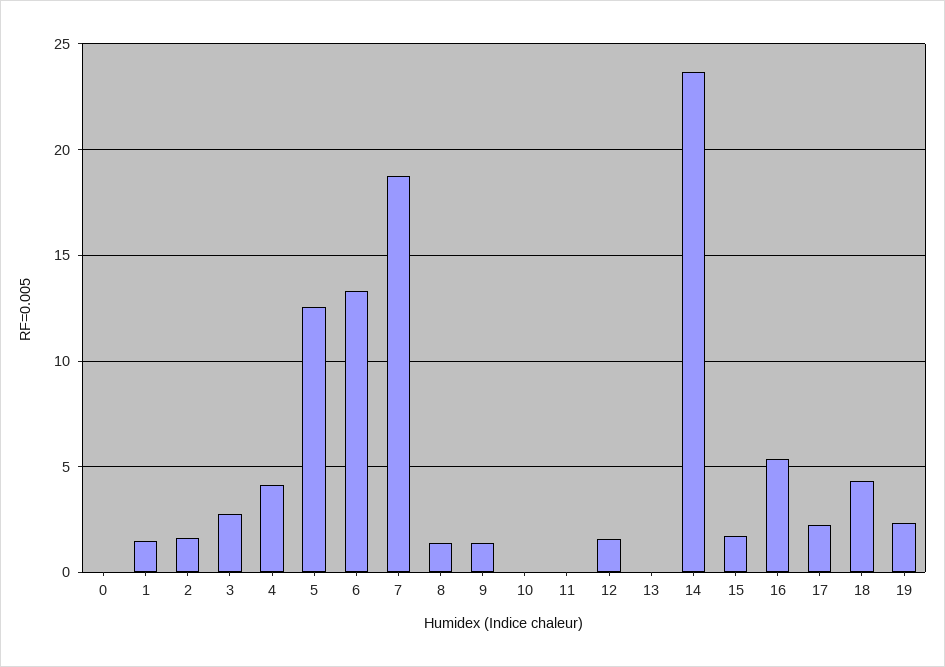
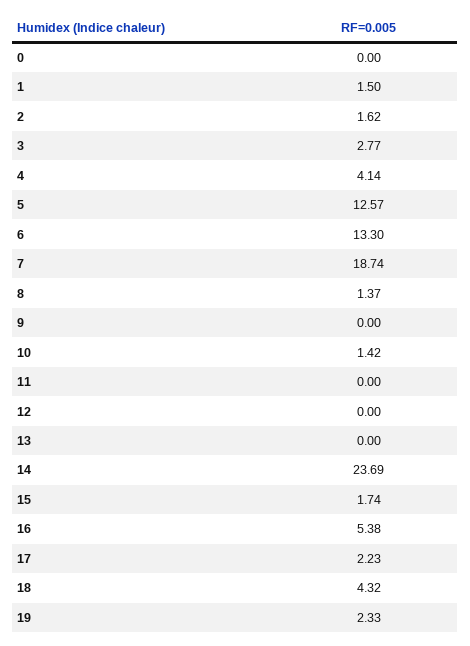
9: 1.5 -> 0
10: 0 -> 1.42
12: 1.5 -> 0

